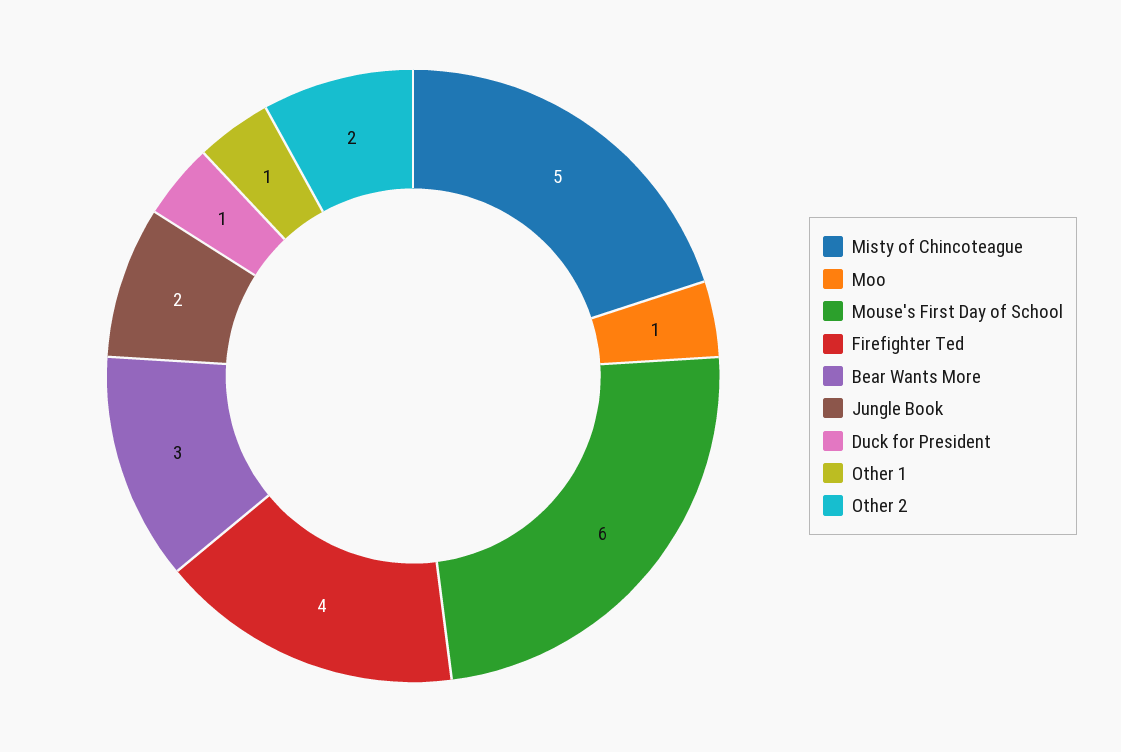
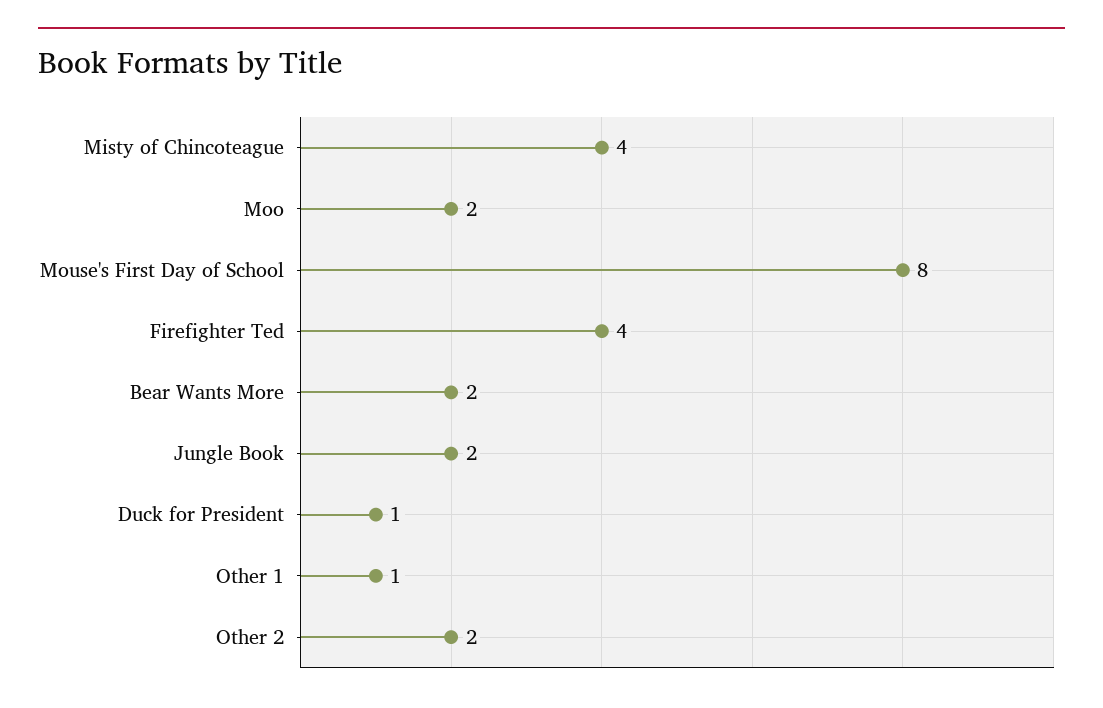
Misty of Chincoteague: 5 -> 4
Moo: 1 -> 2
Mouse's First Day of School: 6 -> 8
Bear Wants More: 3 -> 2

